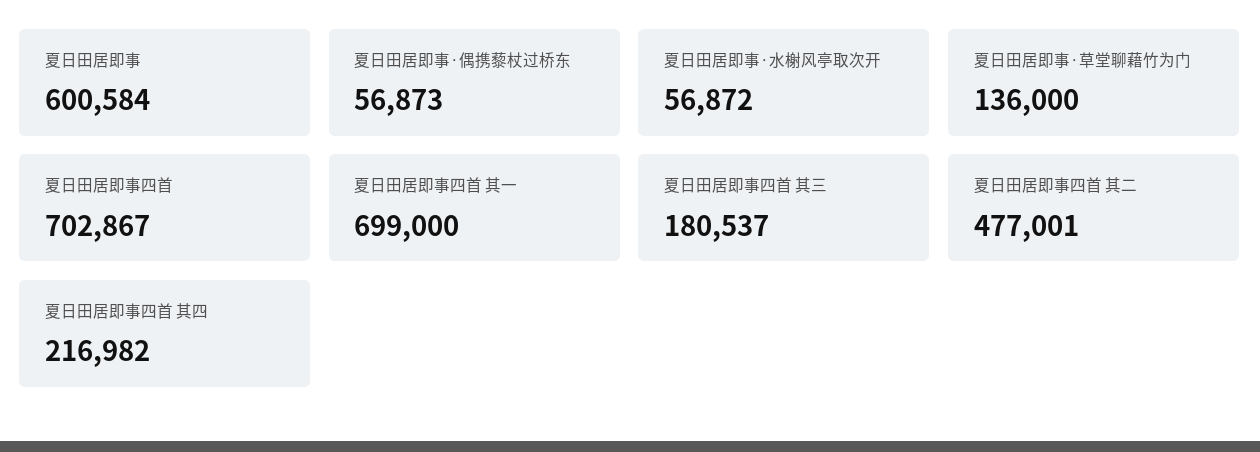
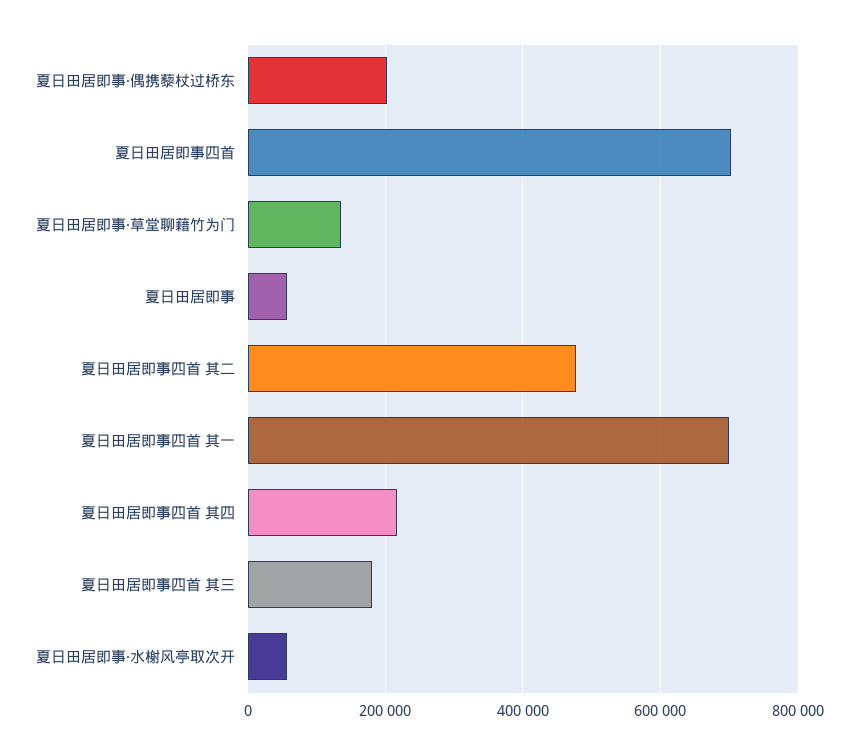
夏日田居即事: 600584 -> 60000
夏日田居即事·偶携藜杖过桥东: 56873 -> 200000

